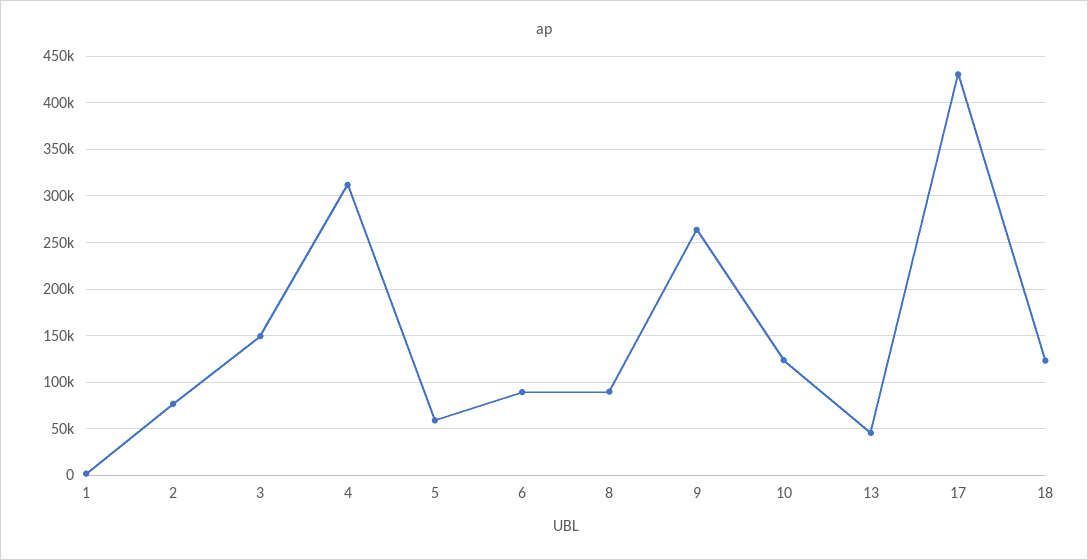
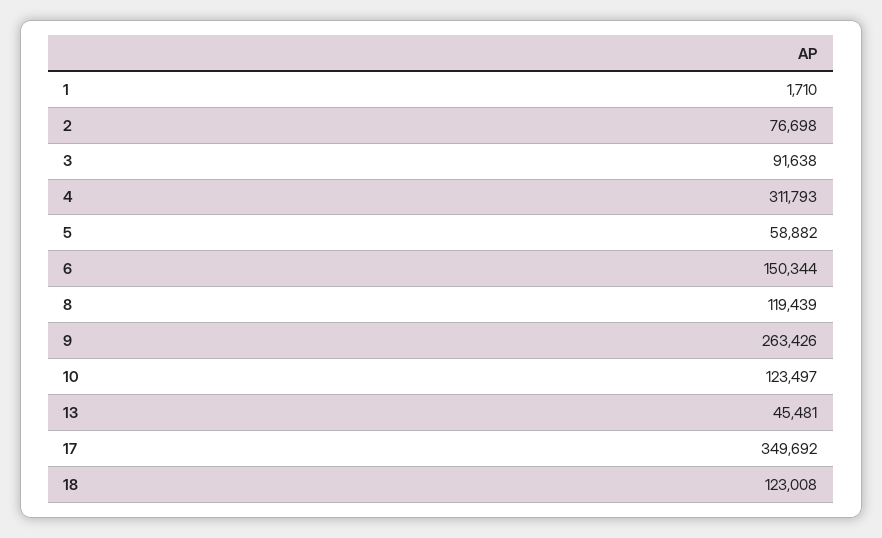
3: 150000 -> 91638
6: 90000 -> 150344
8: 90000 -> 119439
17: 430000 -> 349692

